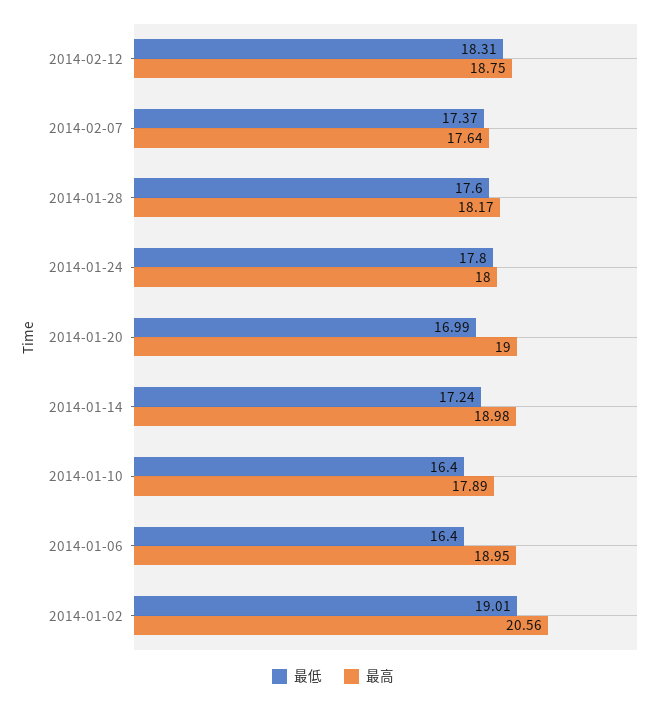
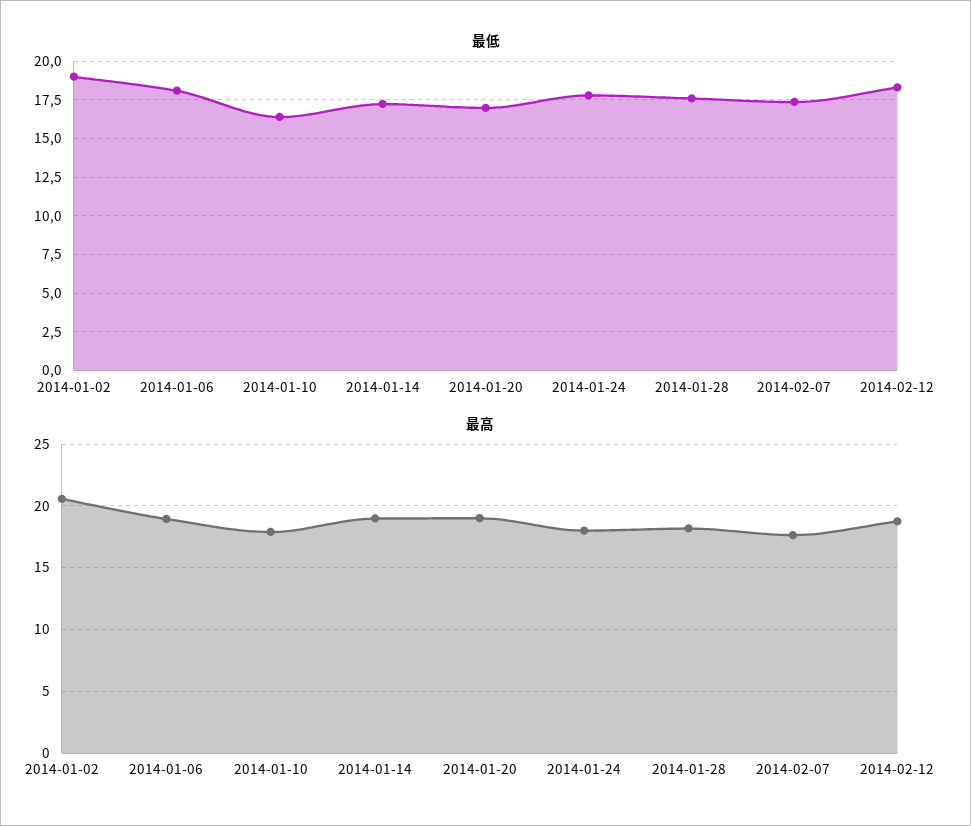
最低, 2014-01-06: 16.4 -> 18

